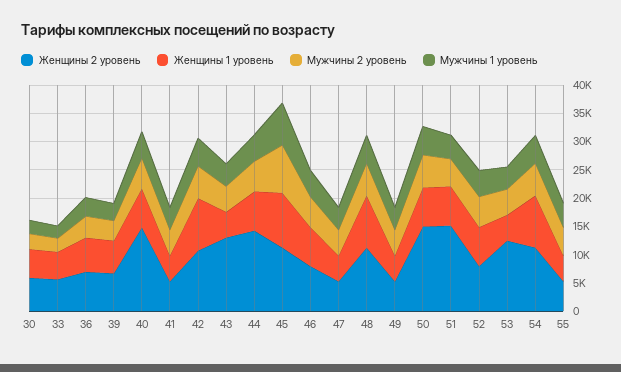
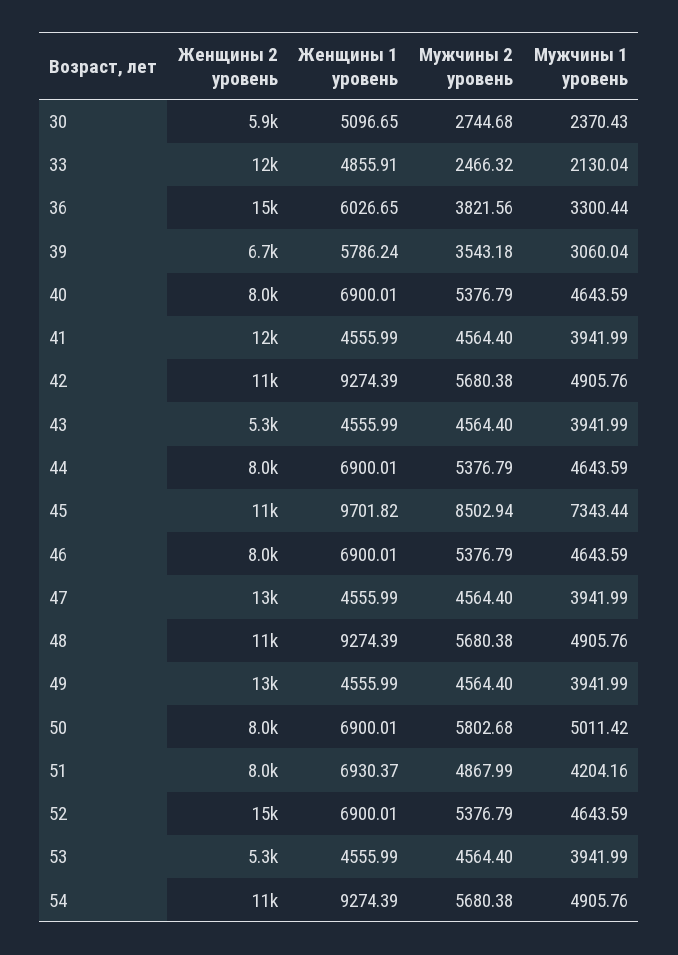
Женщины 2 уровень, 33: 5000 -> 12000
Женщины 2 уровень, 36: 7500 -> 15000
Женщины 2 уровень, 40: 15000 -> 8000
Женщины 2 уровень, 41: 5000 -> 12000
Женщины 2 уровень, 43: 12500 -> 5300
Женщины 2 уровень, 44: 15000 -> 8000
Женщины 2 уровень, 47: 5000 -> 13000
Женщины 2 уровень, 49: 5000 -> 13000
Женщины 2 уровень, 50: 15000 -> 8000
Женщины 2 уровень, 51: 15000 -> 8000
Женщины 2 уровень, 52: 7500 -> 15000
Женщины 2 уровень, 53: 12500 -> 5300
Женщины 2 уровень, 55: 5000 -> none
Женщины 1 уровень, 55: 5000 -> none
Мужчины 2 уровень, 55: 5000 -> none
Мужчины 1 уровень, 55: 5000 -> none

